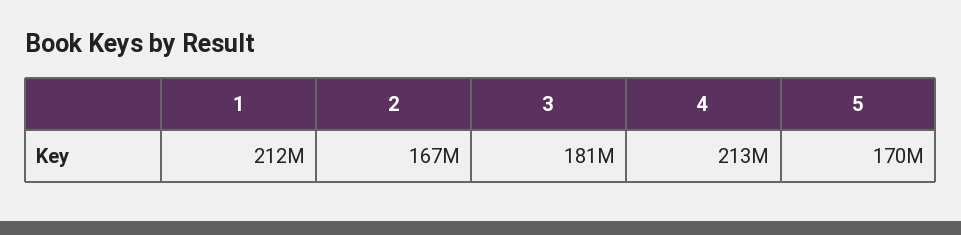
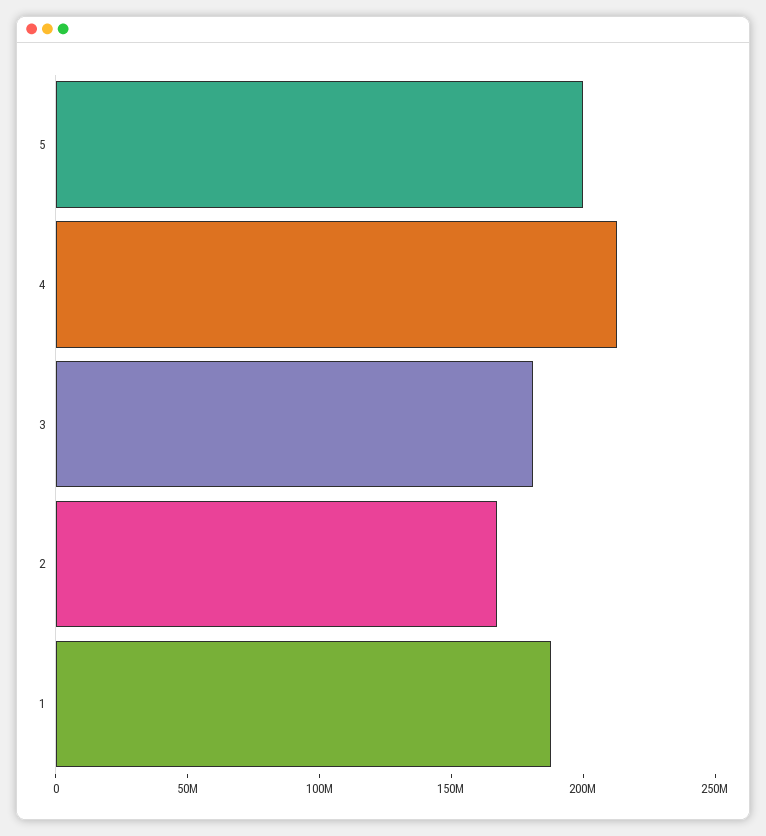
1: 212000000 -> 190000000
5: 170000000 -> 200000000

